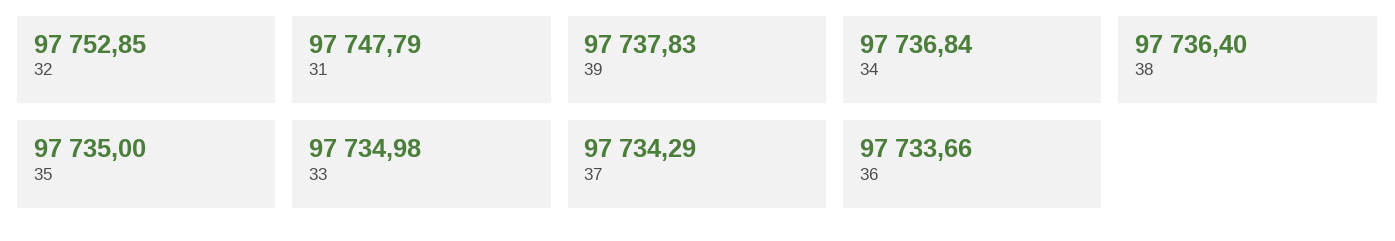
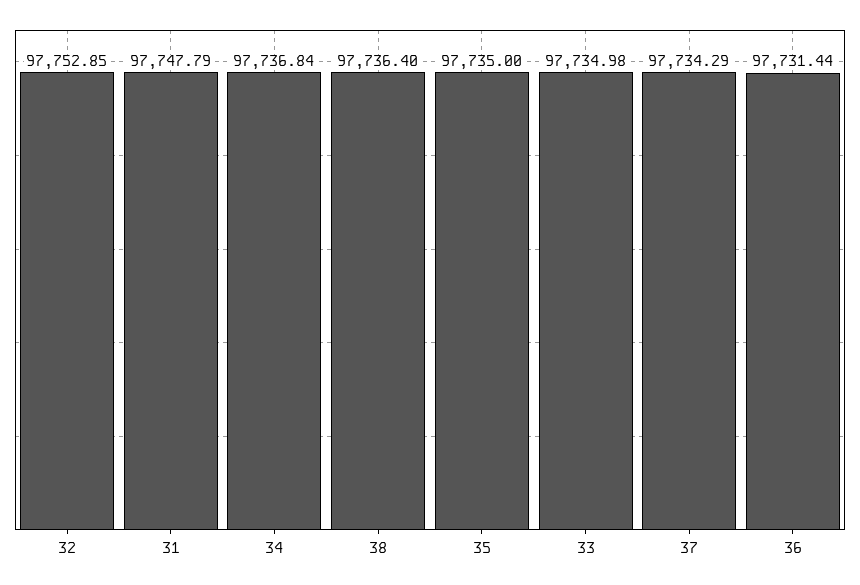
39: 97737.83 -> none
36: 97733.66 -> 97731.44

